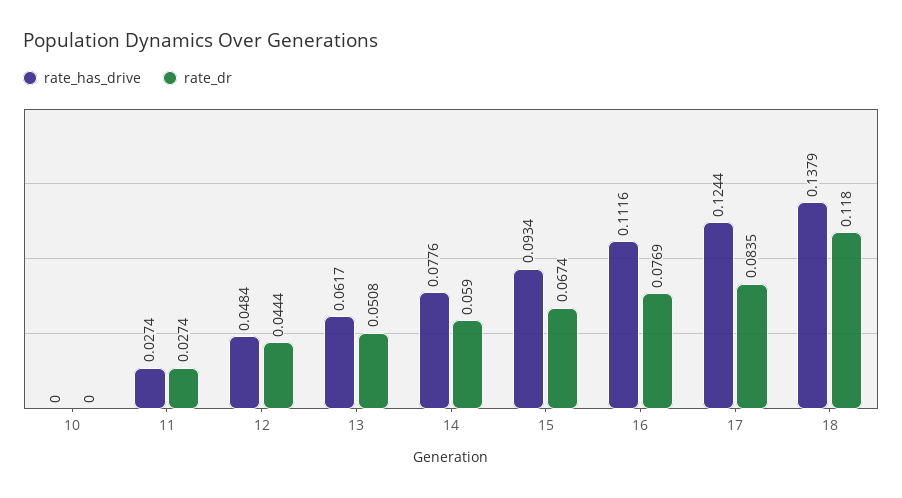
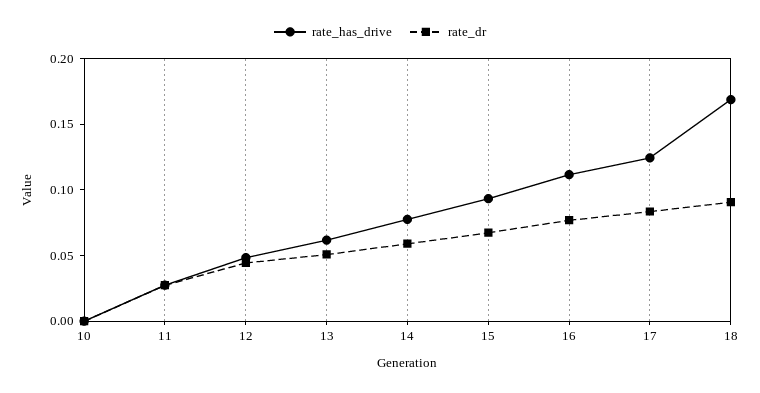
rate_has_drive, 18: 0.1379 -> 0.17
rate_dr, 18: 0.118 -> 0.09

